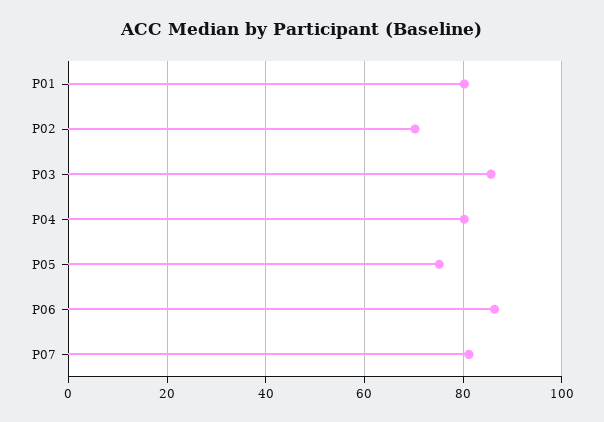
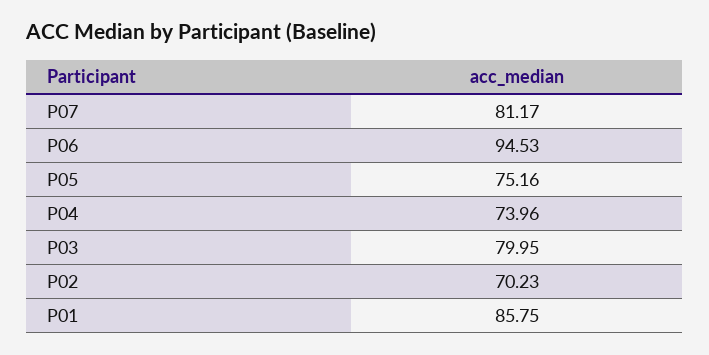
P01: 80 -> 85.75
P03: 86 -> 79.95
P04: 80 -> 73.96
P06: 86 -> 94.53

